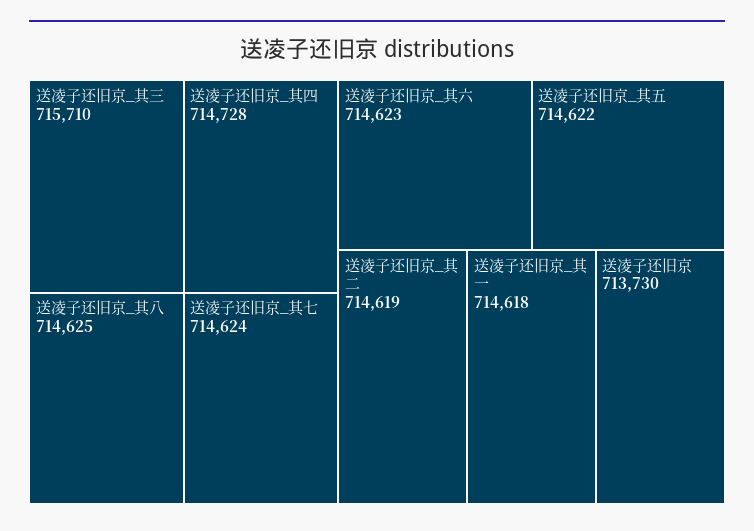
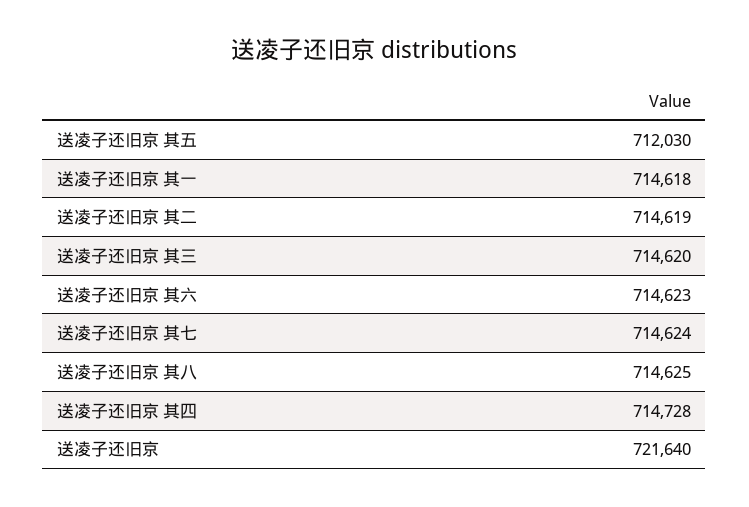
送凌子还旧京_其三: 715710 -> 714620
送凌子还旧京_其五: 714622 -> 712030
送凌子还旧京: 713730 -> 721640

